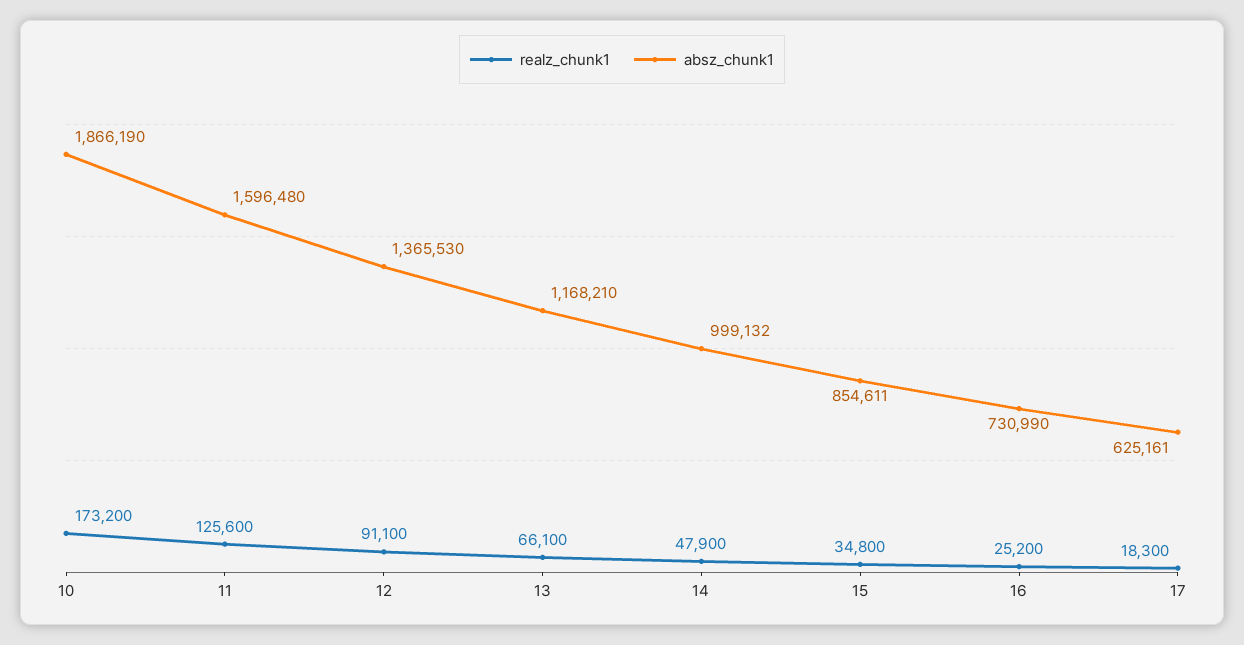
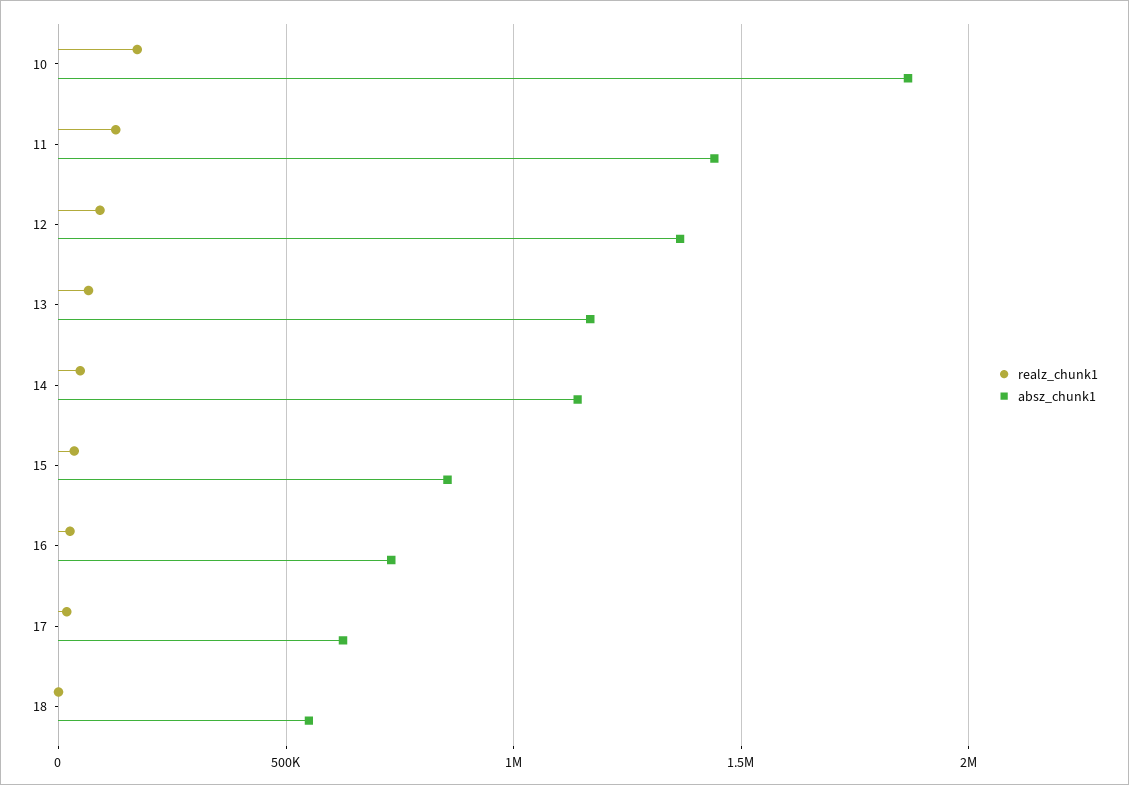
absz_chunk1, 11: 1596480 -> 1450000
absz_chunk1, 14: 999132 -> 1150000
realz_chunk1, 18: none -> 0
absz_chunk1, 18: none -> 550000

